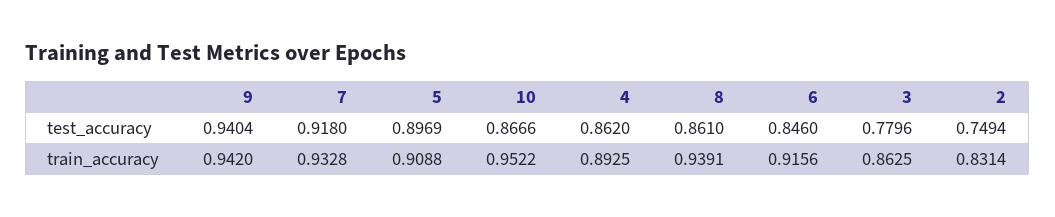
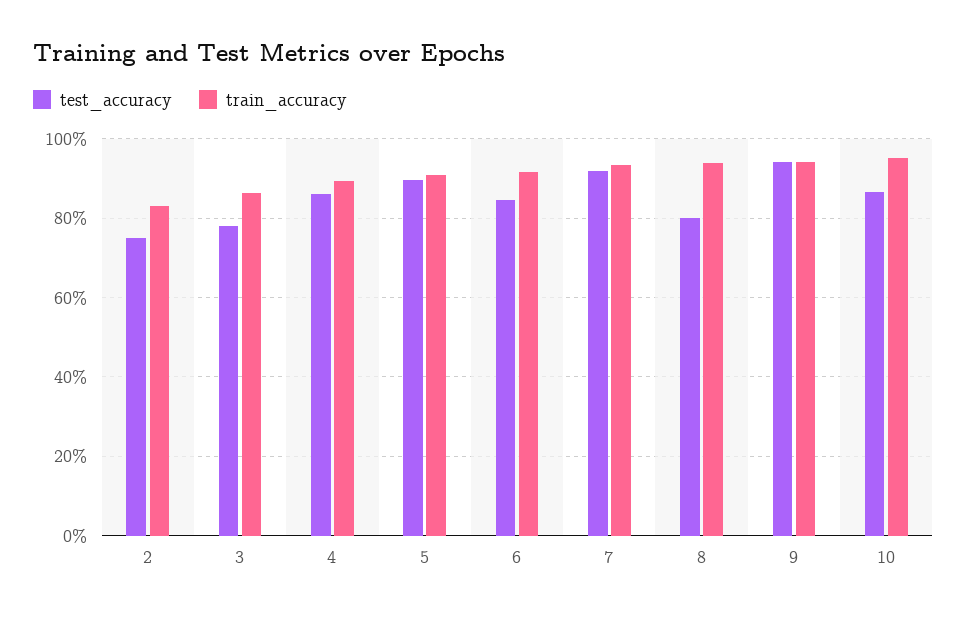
test_accuracy, 8: 0.861 -> 0.8

